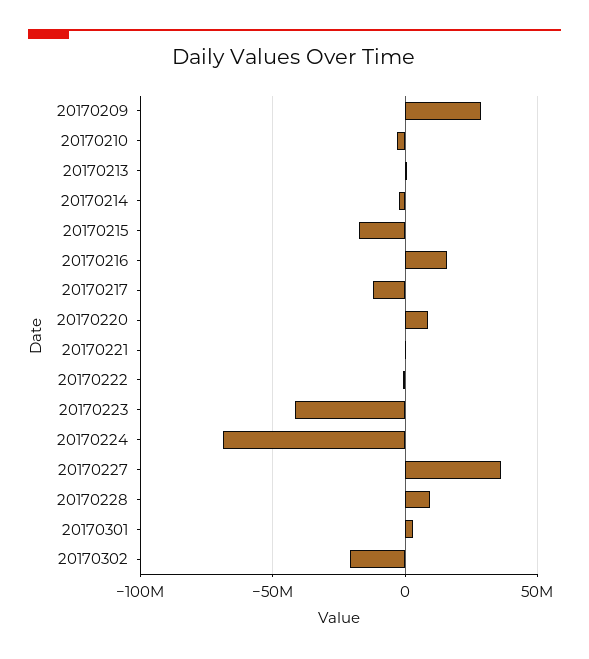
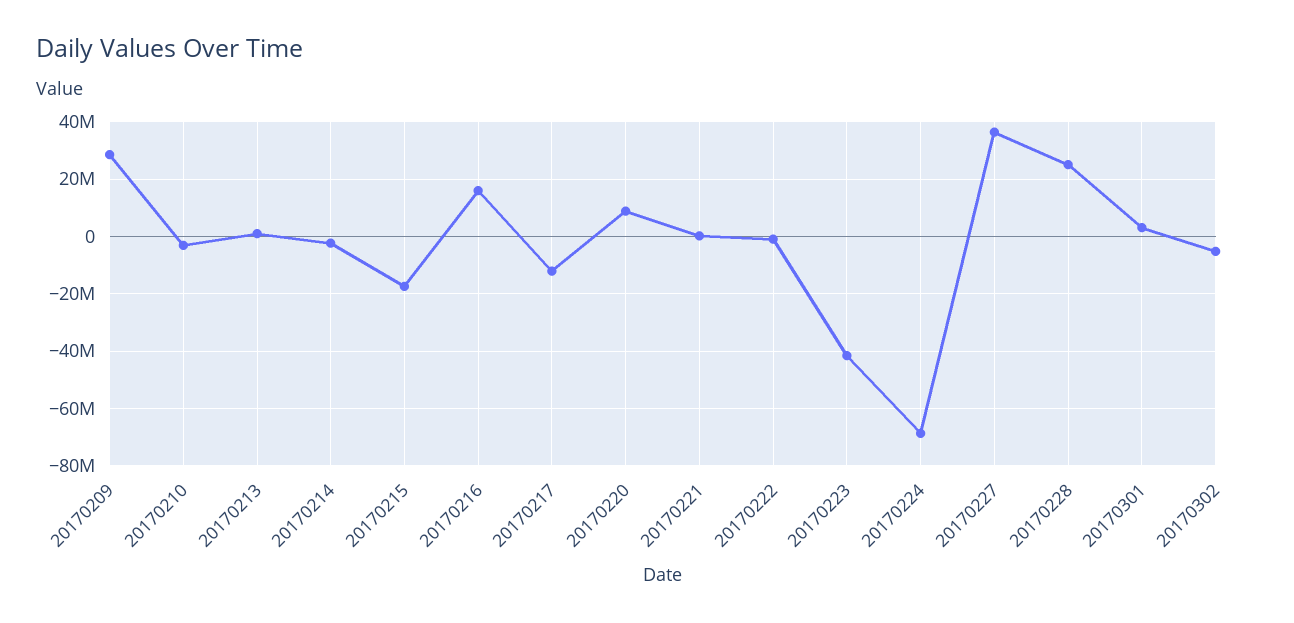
20170228: 10000000 -> 25000000
20170302: -20000000 -> -5000000

